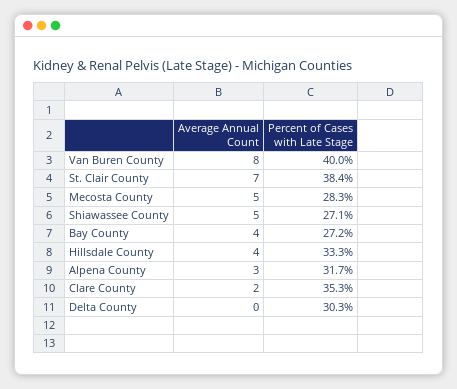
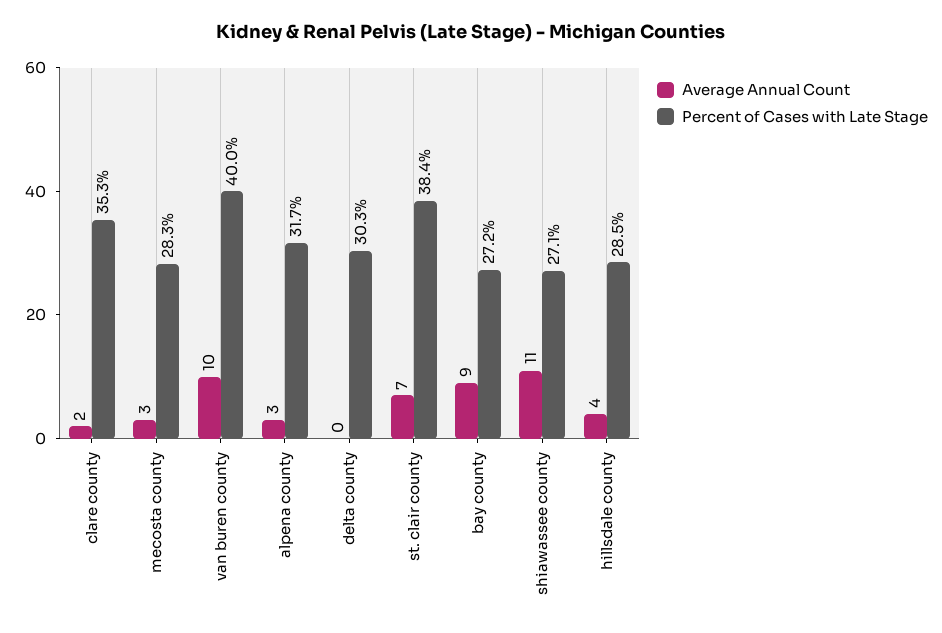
Average Annual Count, Van Buren County: 8 -> 10
Average Annual Count, Mecosta County: 5 -> 3
Average Annual Count, Shiawassee County: 5 -> 11
Average Annual Count, Bay County: 4 -> 9
Percent of Cases with Late Stage, Hillsdale County: 33.3 -> 28.5

